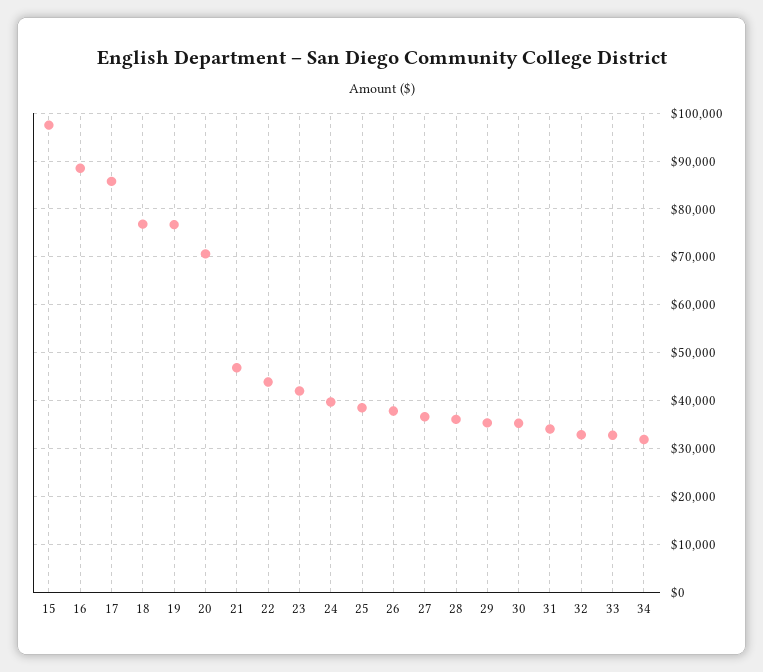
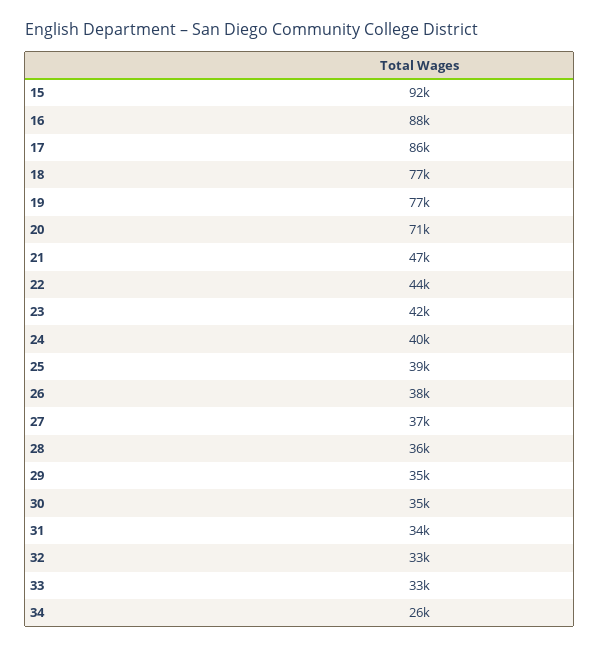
15: 98000 -> 92000
34: 32000 -> 26000

